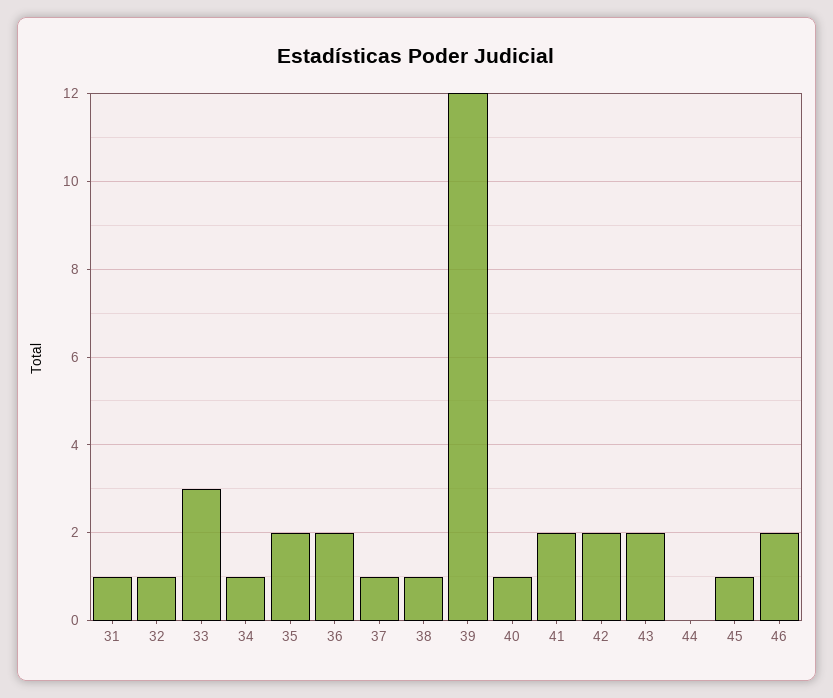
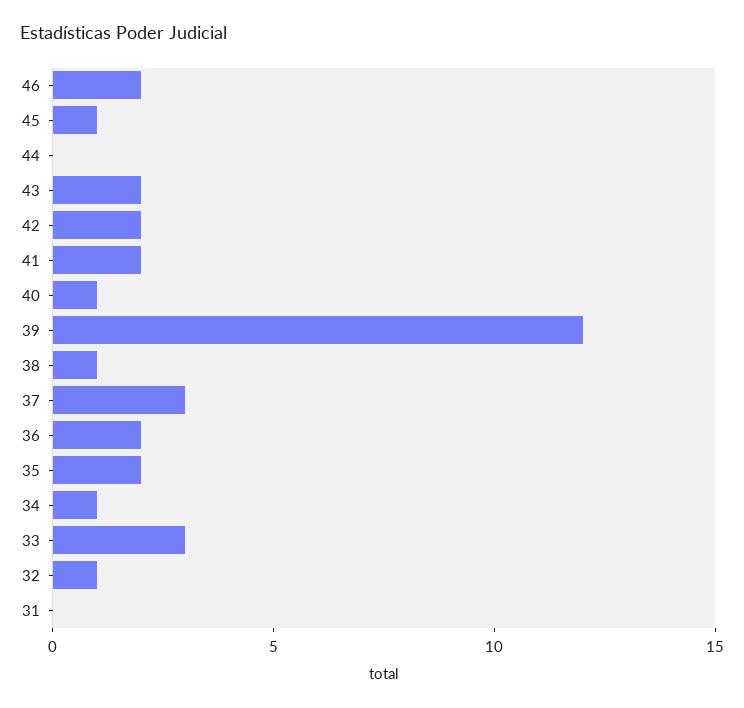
31: 1 -> 0
37: 1 -> 3

